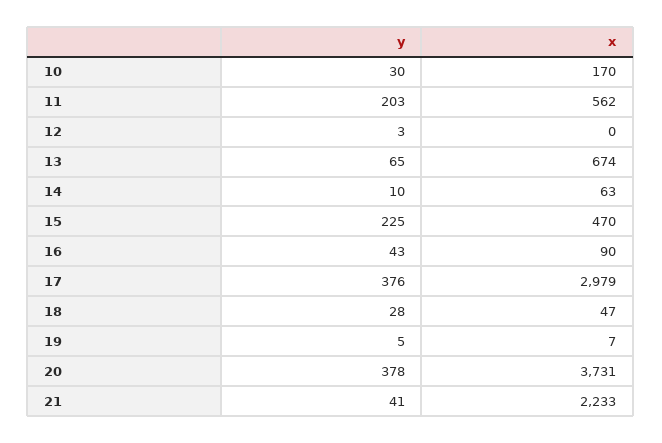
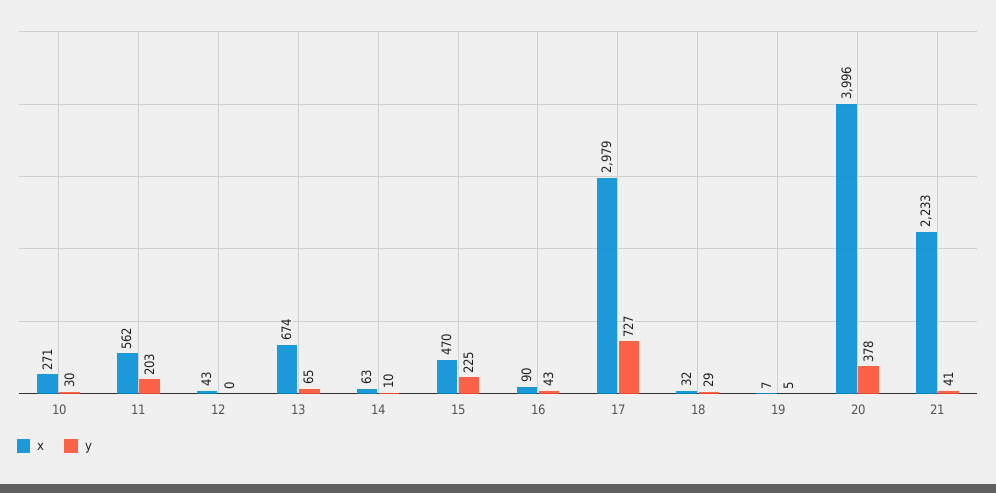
x, 10: 170 -> 271
y, 12: 3 -> 0
x, 12: 0 -> 43
y, 17: 376 -> 727
y, 18: 28 -> 29
x, 18: 47 -> 32
x, 20: 3731 -> 3996

